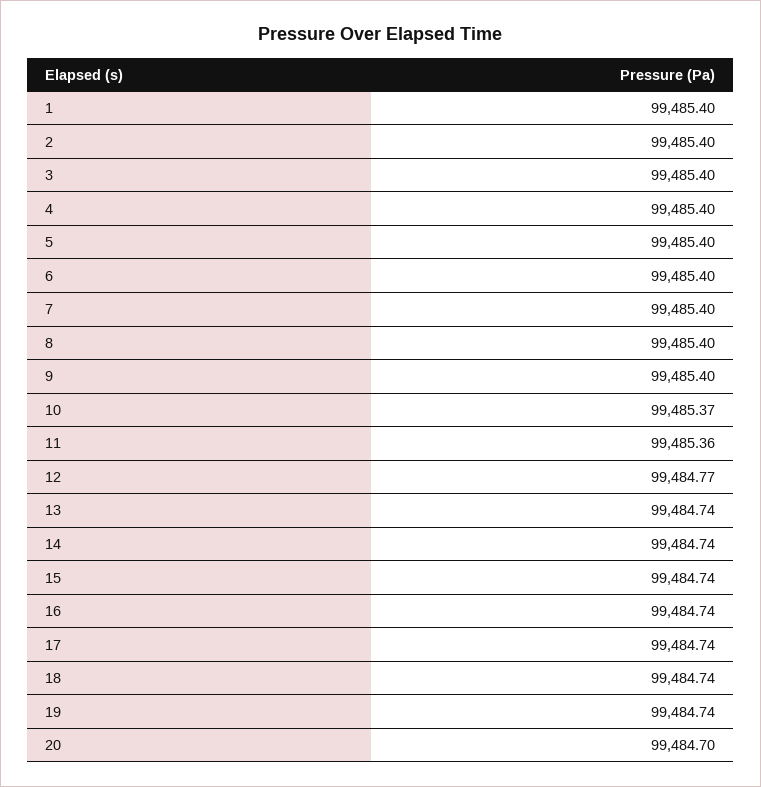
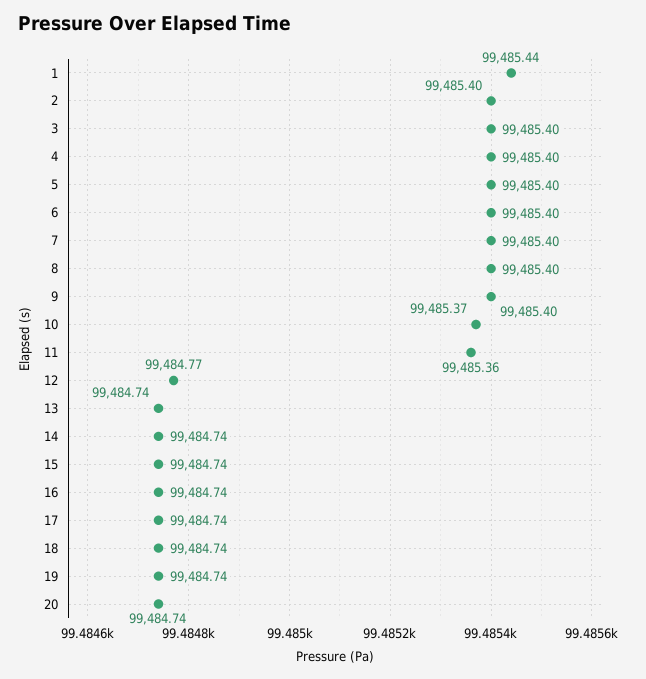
1: 99485.4 -> 99485.44
20: 99484.7 -> 99484.74

